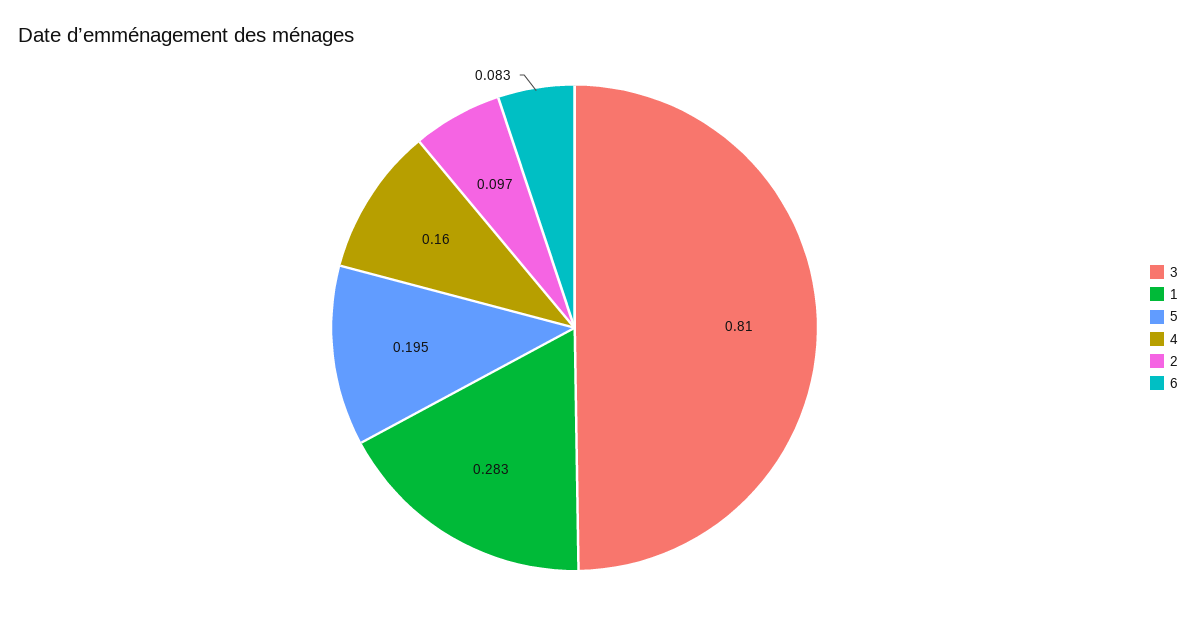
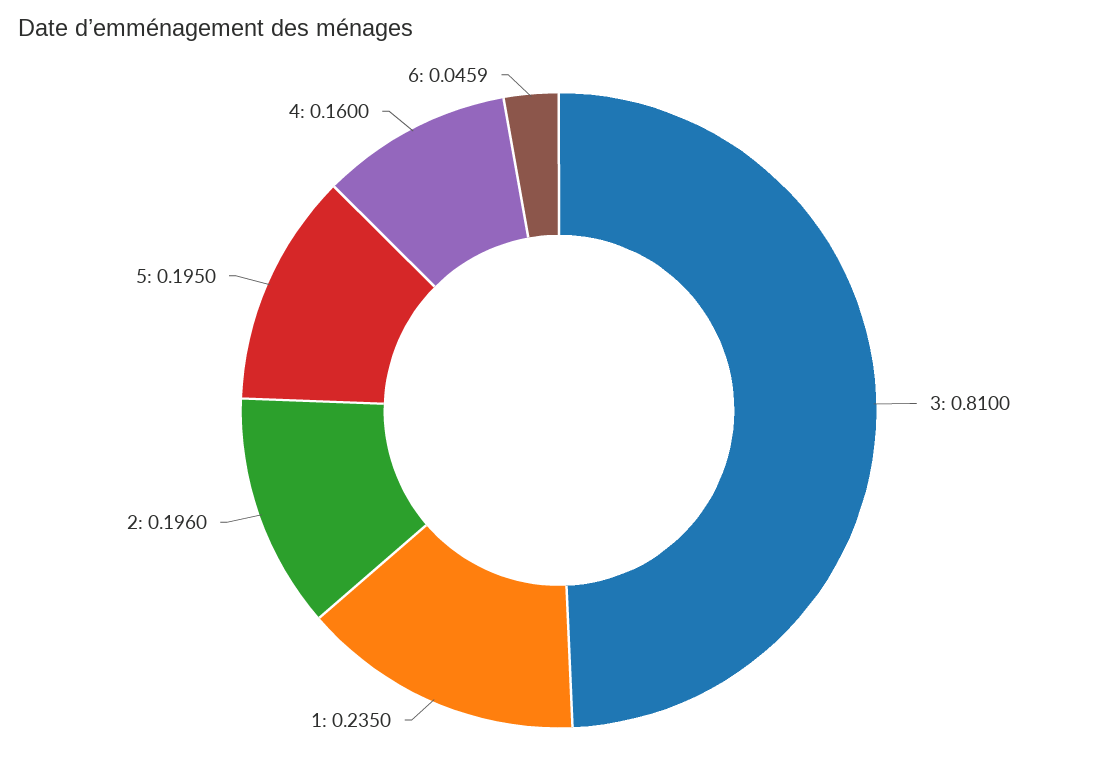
1: 0.283 -> 0.235
2: 0.097 -> 0.196
6: 0.083 -> 0.0459

